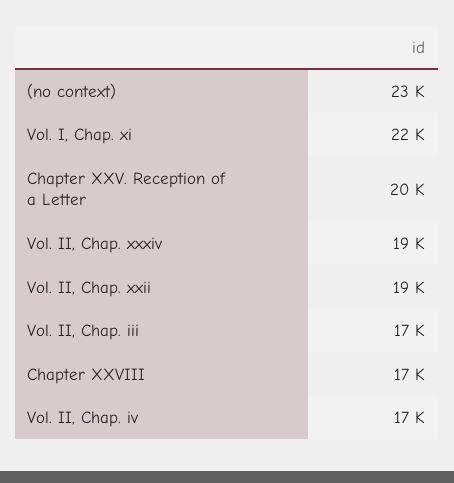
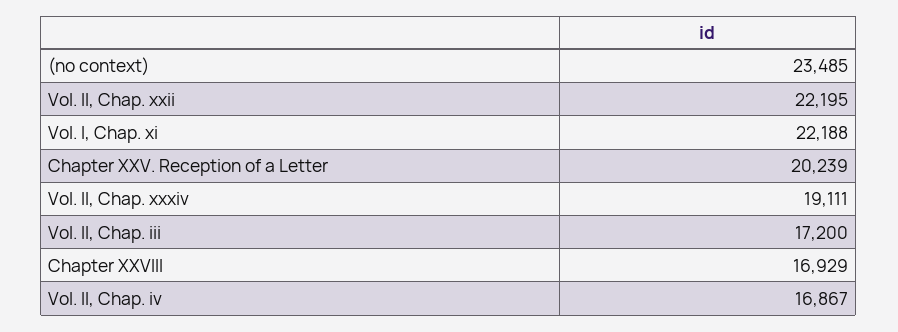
Vol. II, Chap. xxii: 19000 -> 22195

